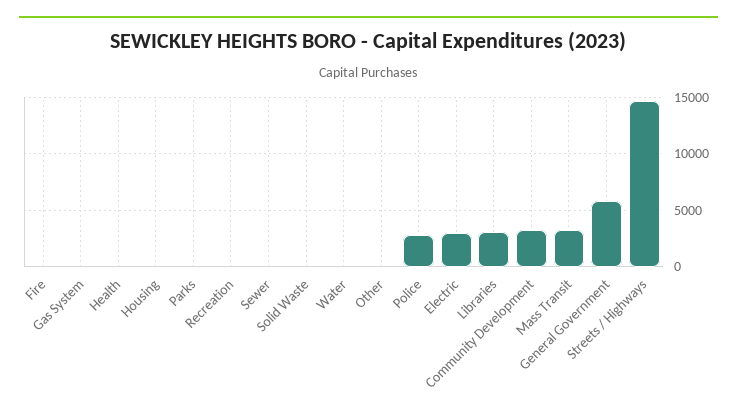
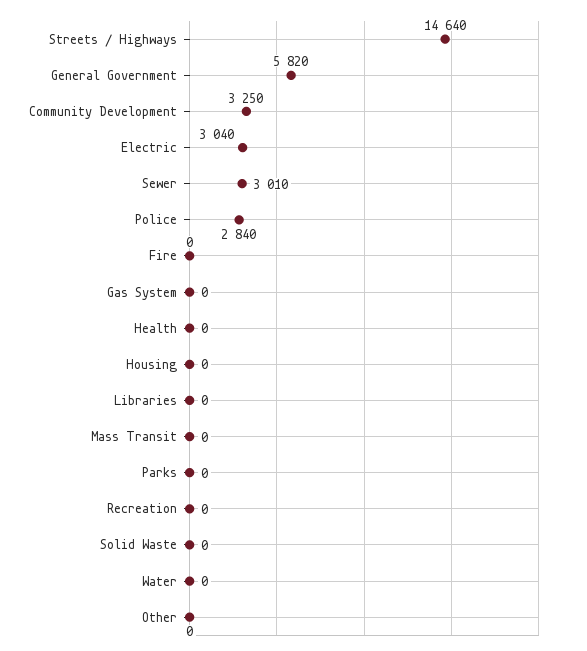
Sewer: 0 -> 3010
Libraries: 3000 -> 0
Mass Transit: 3000 -> 0

